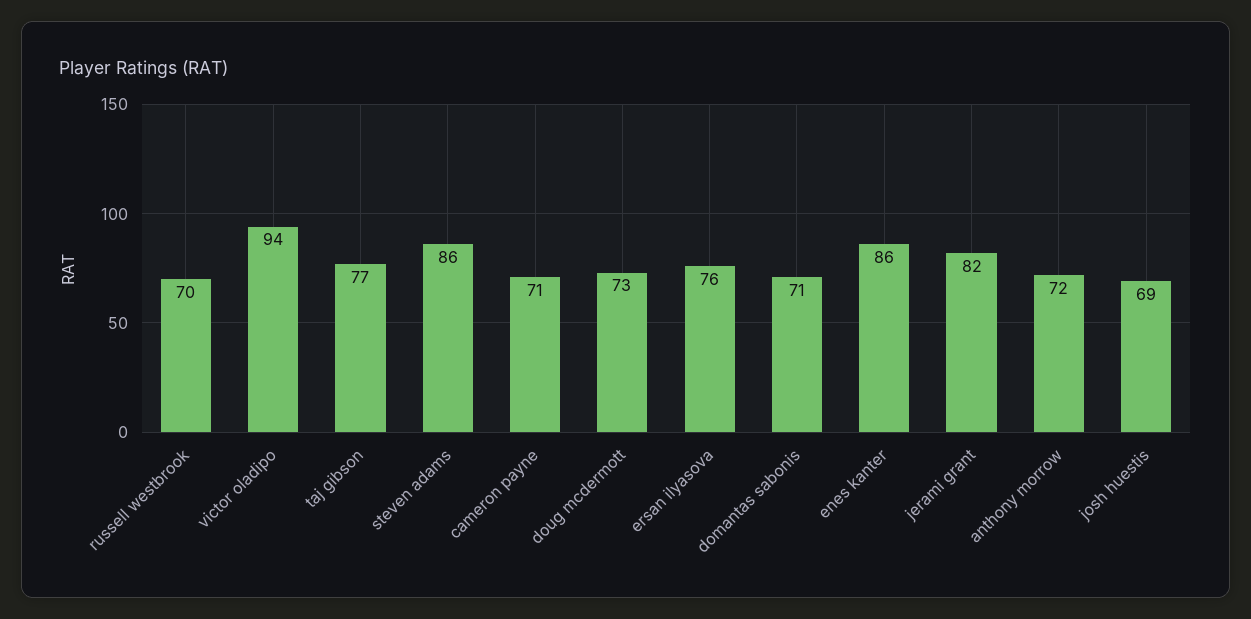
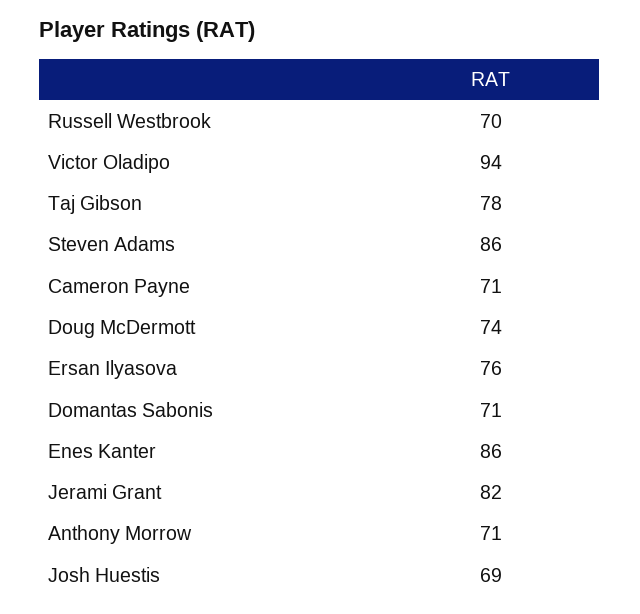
taj gibson: 77 -> 78
doug mcdermott: 73 -> 74
anthony morrow: 72 -> 71

